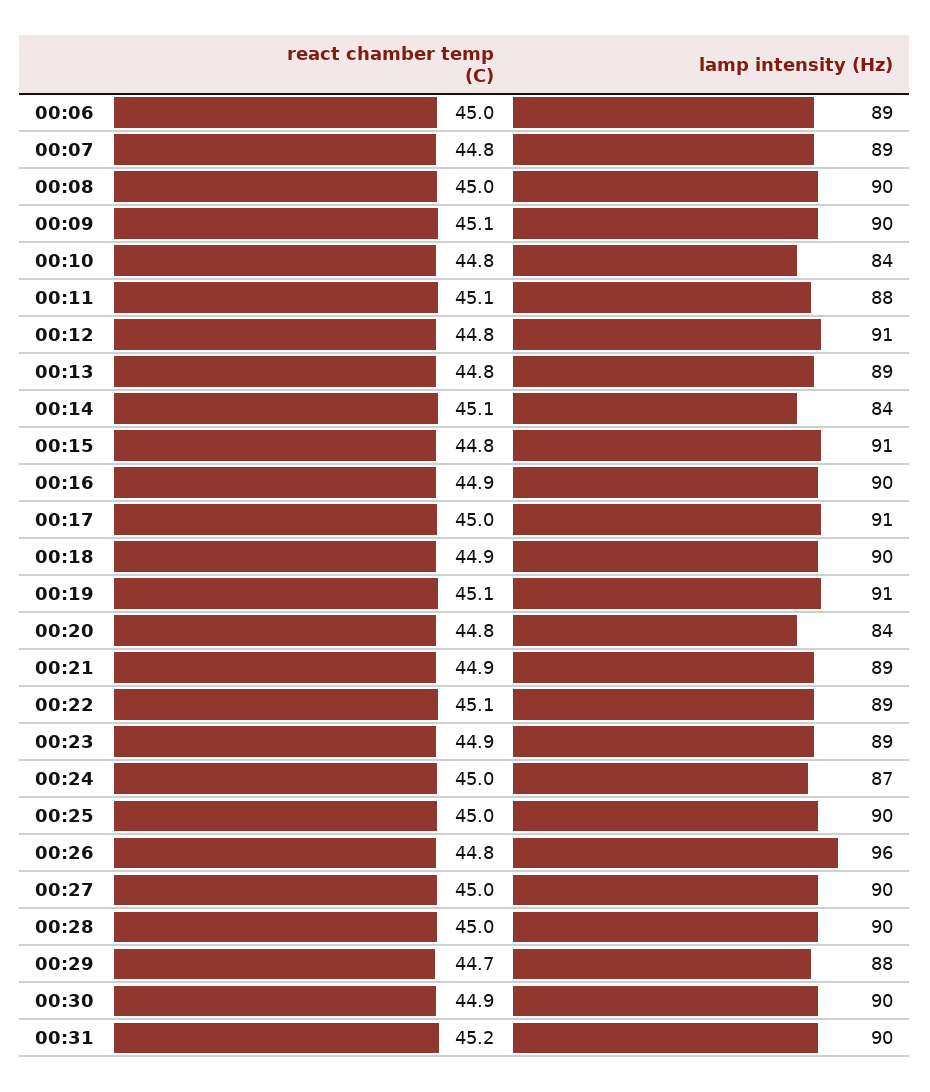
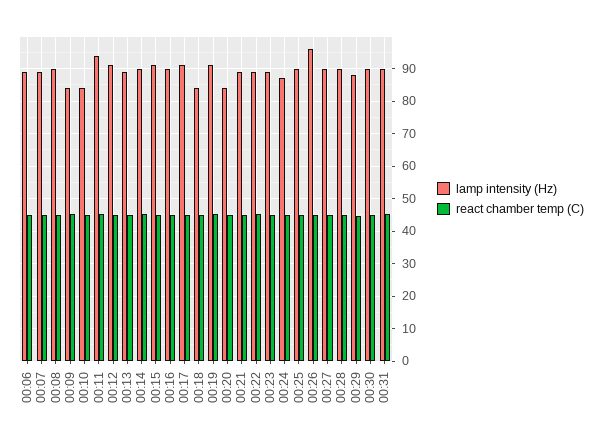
lamp intensity (Hz), 00:09: 90 -> 84
lamp intensity (Hz), 00:11: 88 -> 94
lamp intensity (Hz), 00:14: 84 -> 90
lamp intensity (Hz), 00:18: 90 -> 84

